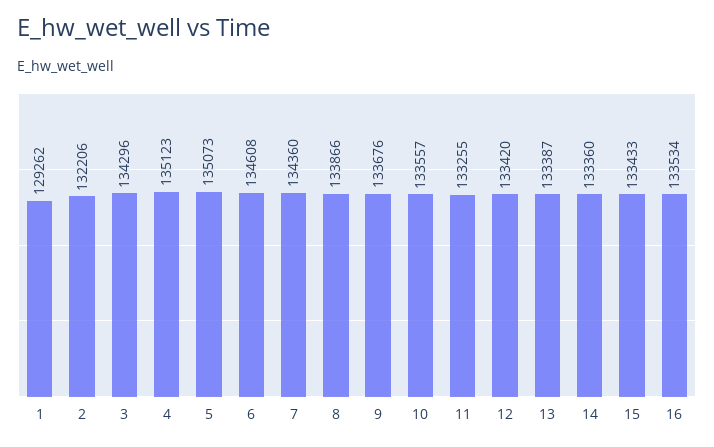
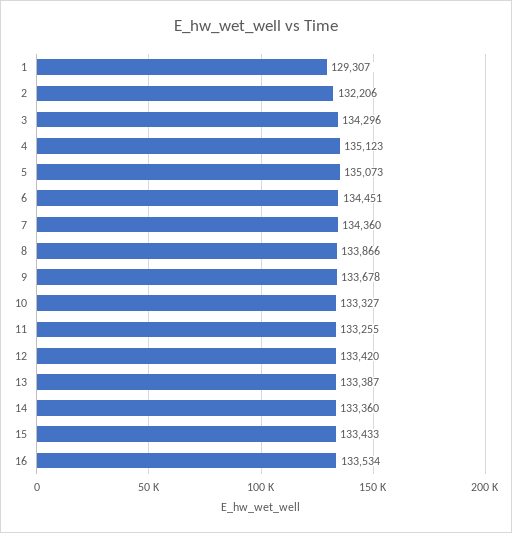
1: 129262 -> 129307
6: 134608 -> 134451
9: 133676 -> 133678
10: 133557 -> 133327

